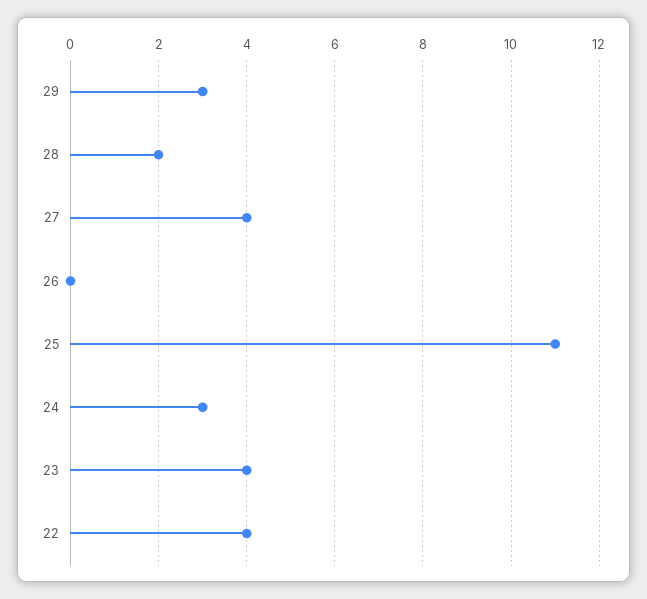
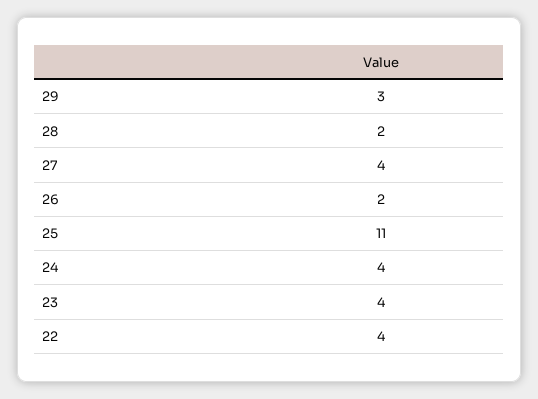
26: 0 -> 2
24: 3 -> 4

